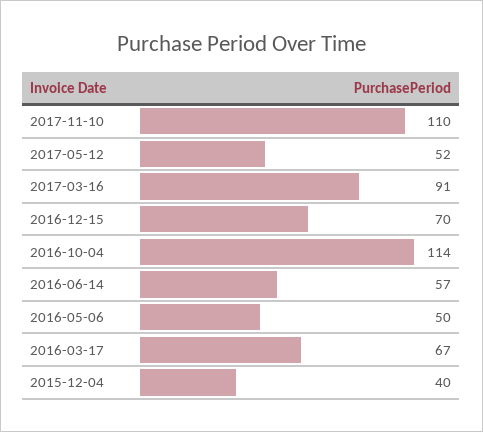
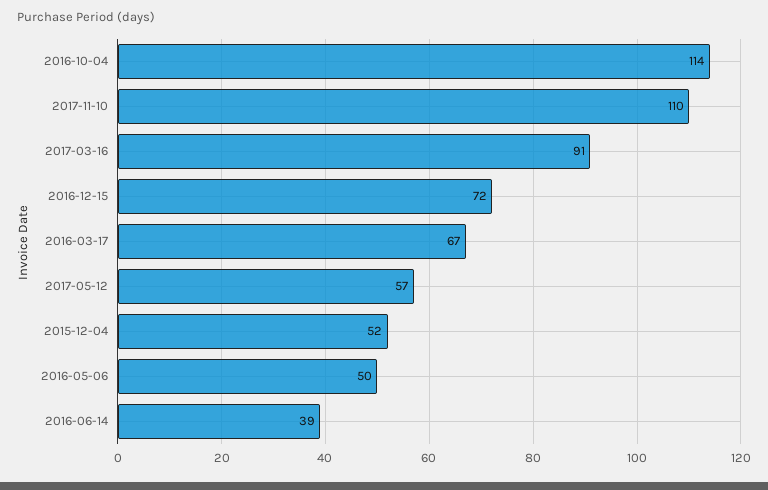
2017-05-12: 52 -> 57
2016-12-15: 70 -> 72
2016-06-14: 57 -> 39
2015-12-04: 40 -> 52

